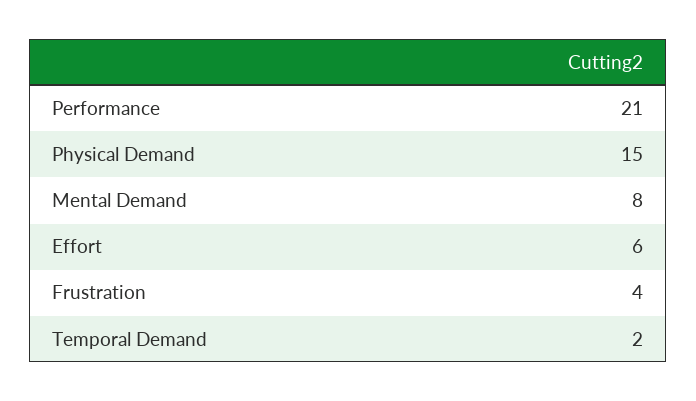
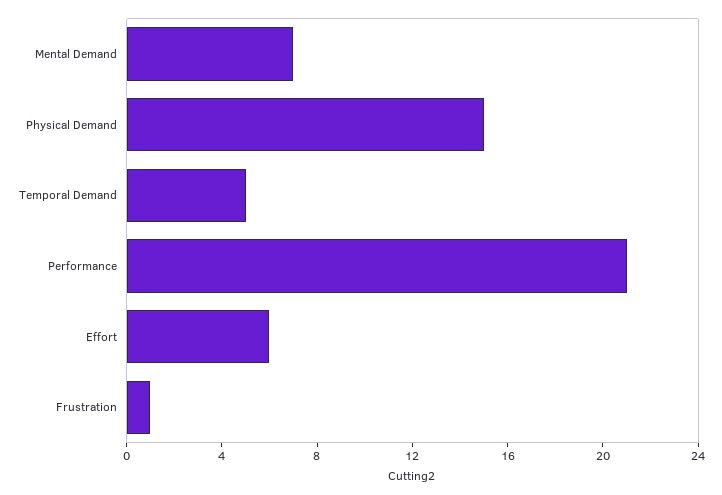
Mental Demand: 8 -> 7
Frustration: 4 -> 1
Temporal Demand: 2 -> 5

